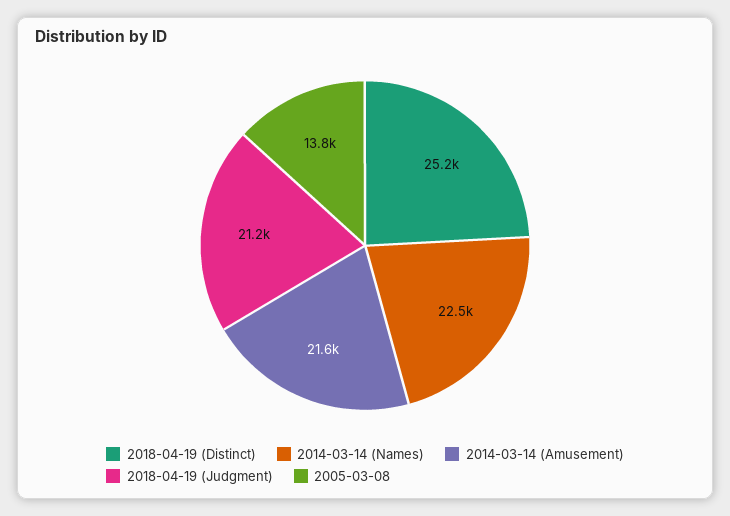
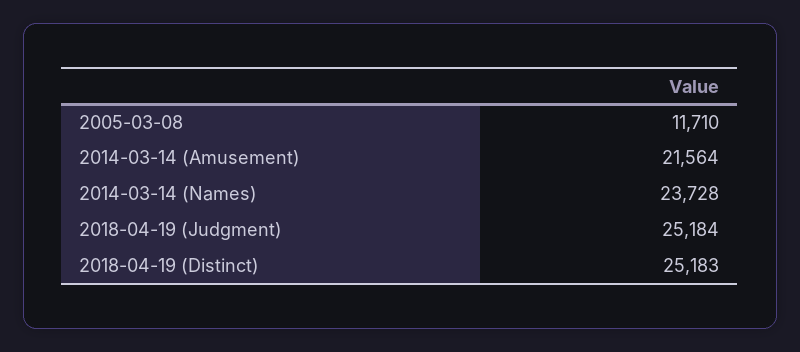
2014-03-14 (Names): 22500 -> 23728
2018-04-19 (Judgment): 21200 -> 25184
2005-03-08: 13800 -> 11710

